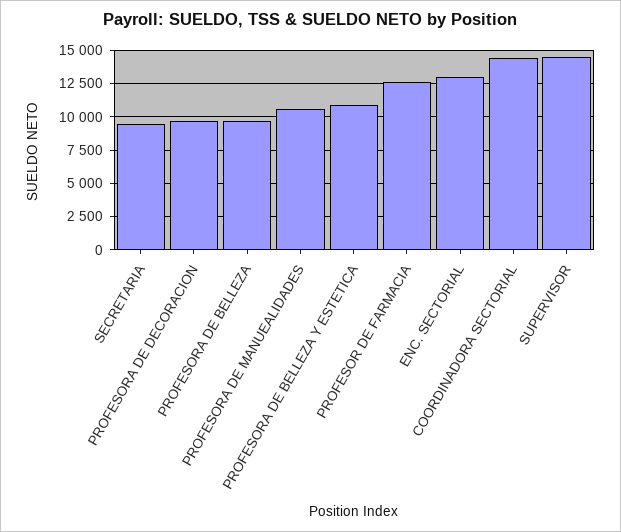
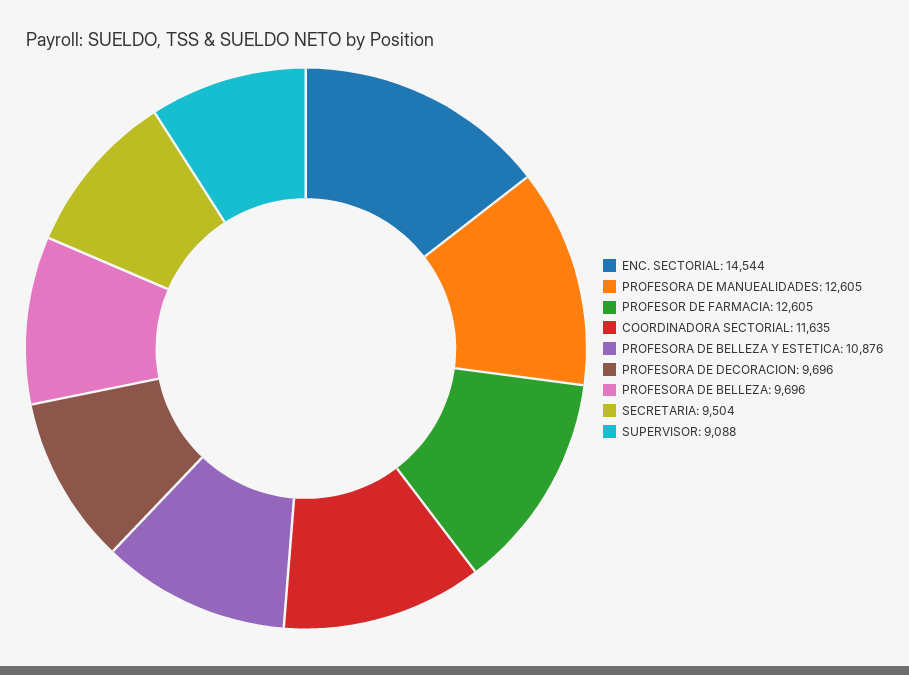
PROFESORA DE MANUEALIDADES: 10500 -> 12605
ENC. SECTORIAL: 13000 -> 14544
COORDINADORA SECTORIAL: 14500 -> 11635
SUPERVISOR: 14500 -> 9088

